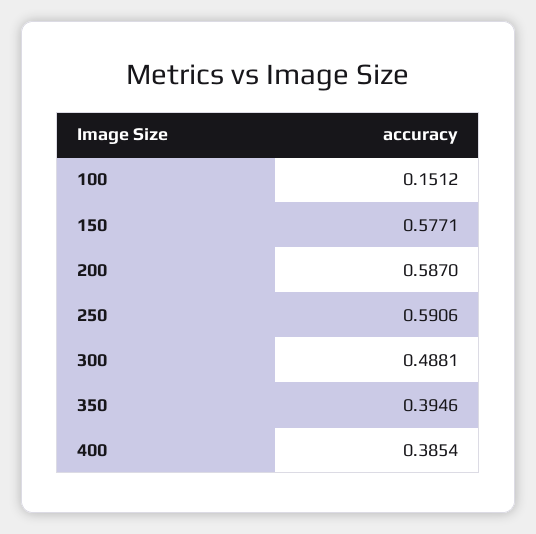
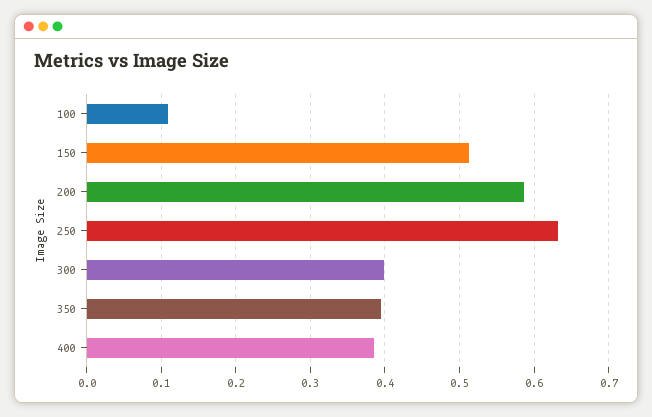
100: 0.1512 -> 0.11
150: 0.5771 -> 0.51
250: 0.5906 -> 0.63
300: 0.4881 -> 0.4

